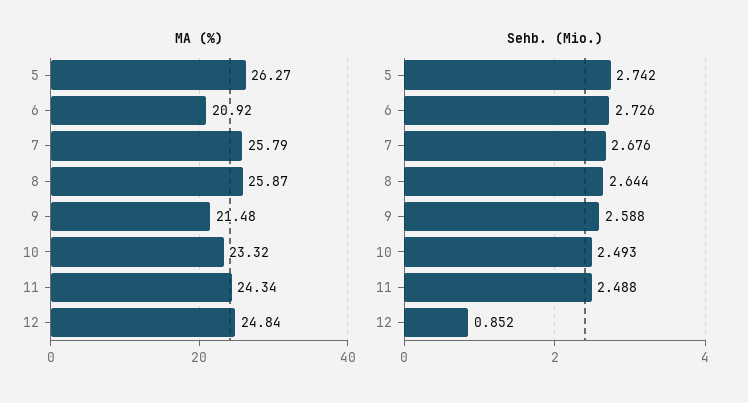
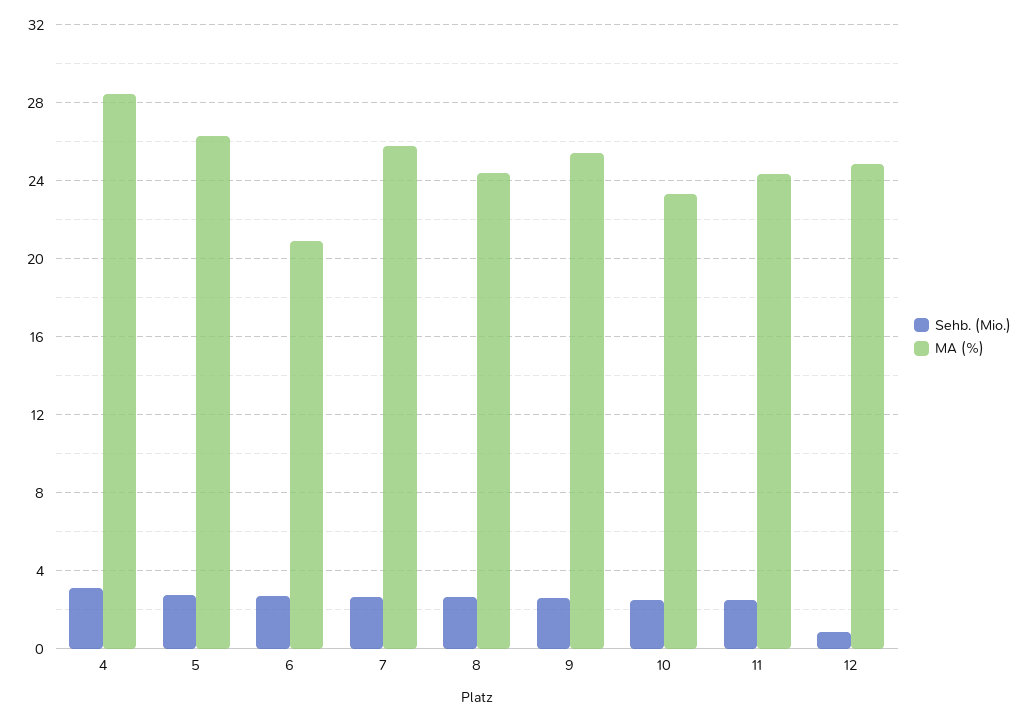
MA (%), 8: 25.87 -> 24.5
MA (%), 9: 21.48 -> 25.5
Sehb. (Mio.), 4: none -> 3
MA (%), 4: none -> 28.5

